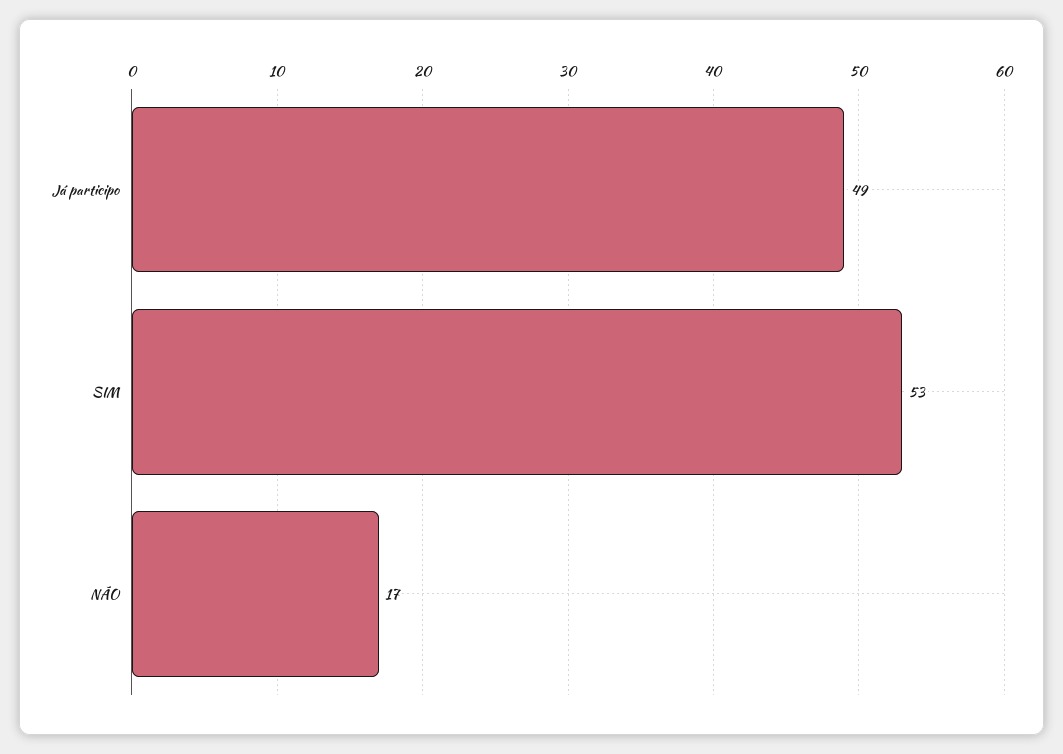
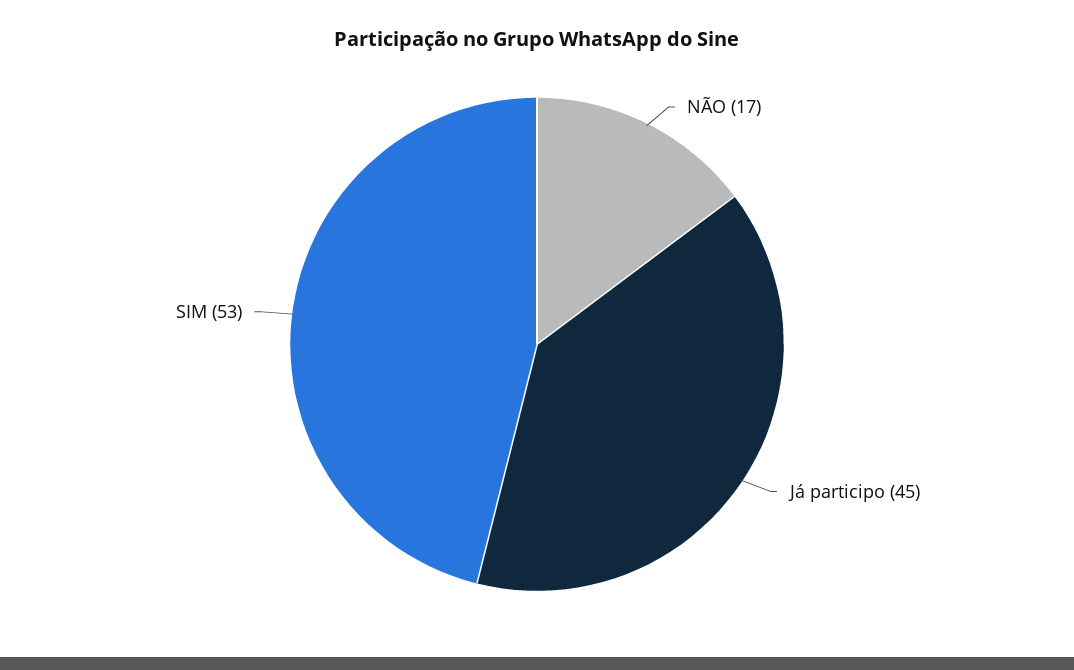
Já participo: 49 -> 45

